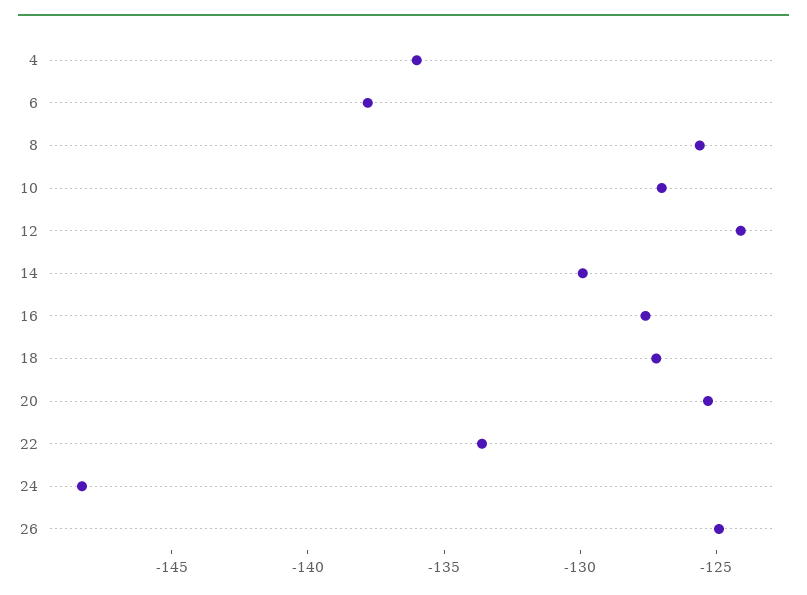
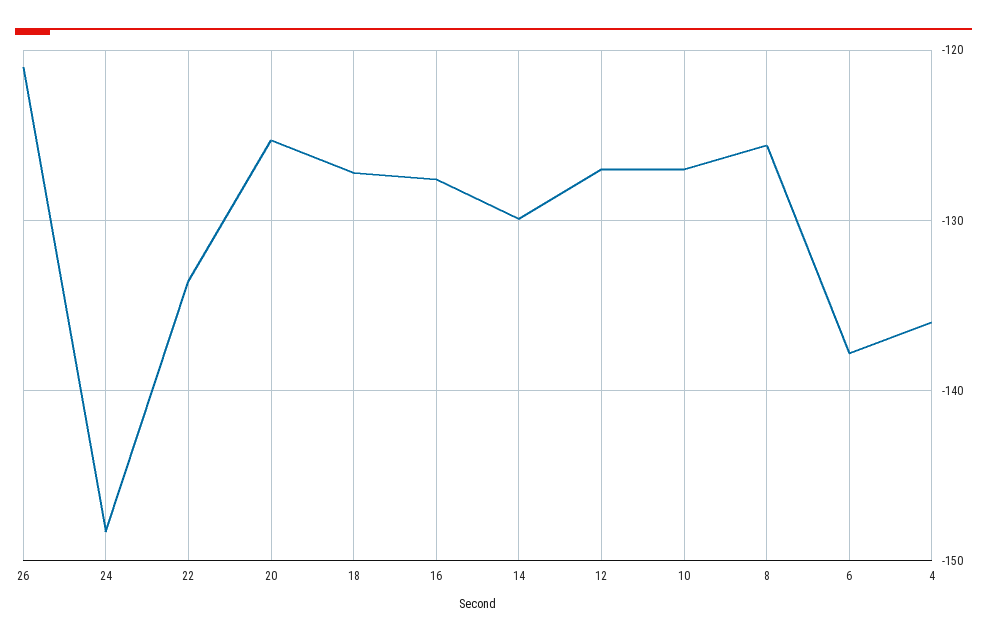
12: -124 -> -127
26: -125 -> -121

